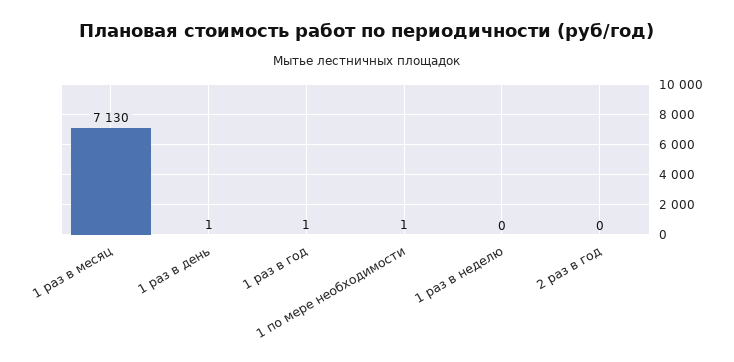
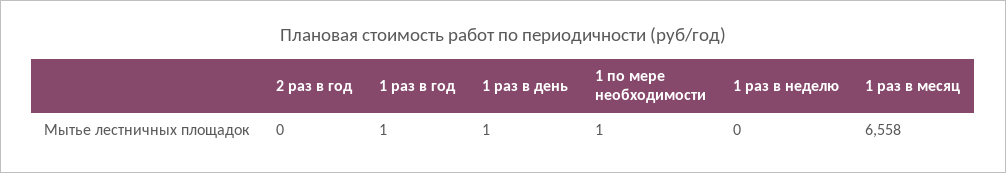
1 раз в месяц: 7130 -> 6558

